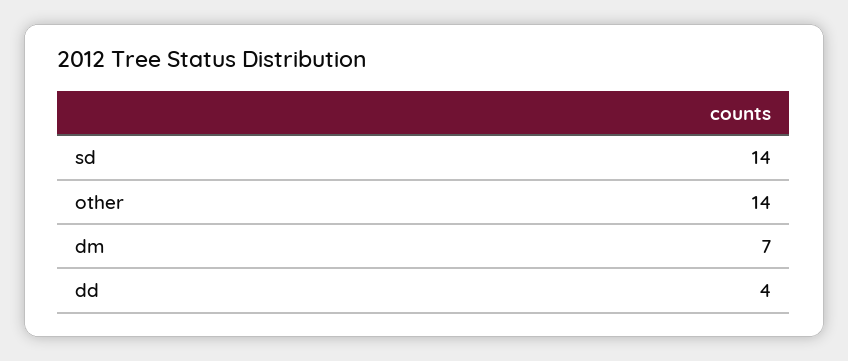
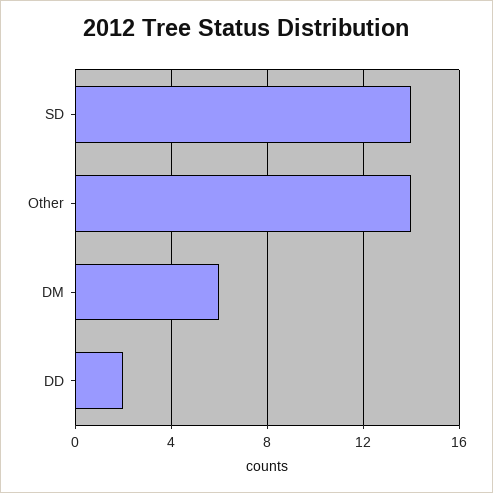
dm: 7 -> 6
dd: 4 -> 2

